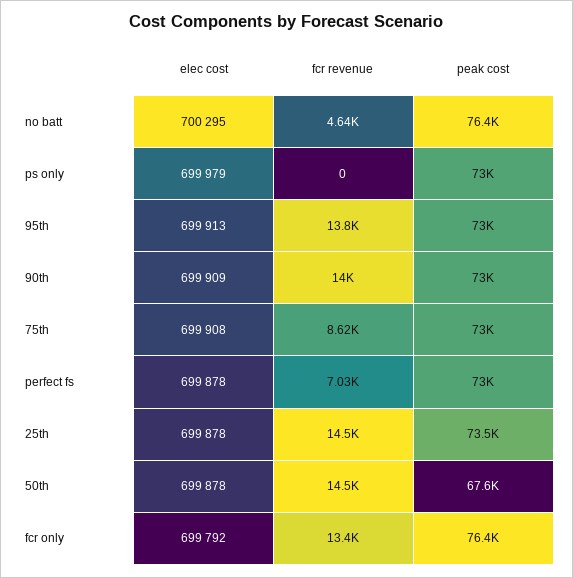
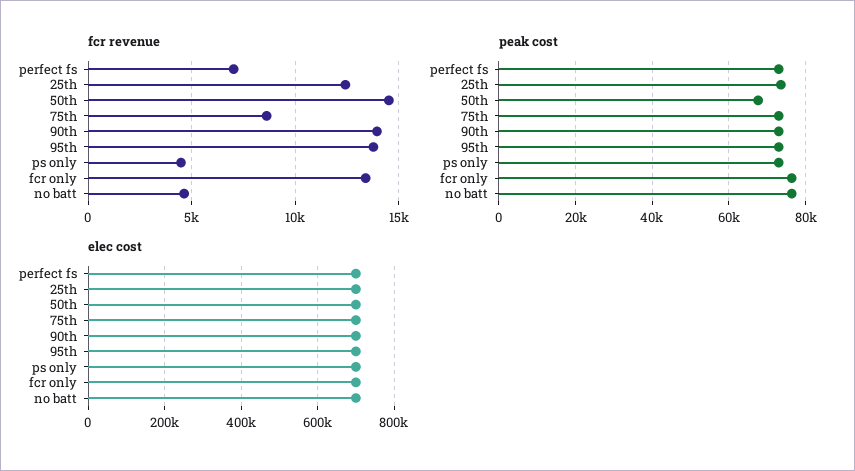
fcr revenue, ps only: 0 -> 4500
fcr revenue, 25th: 14500 -> 12500

